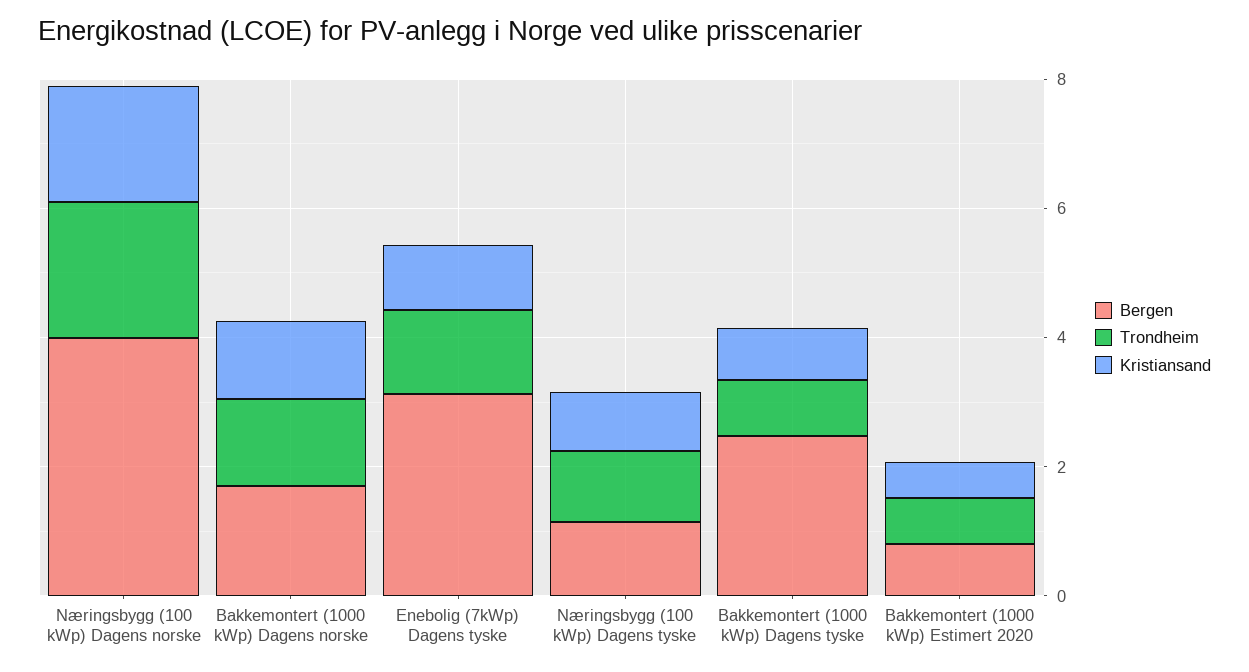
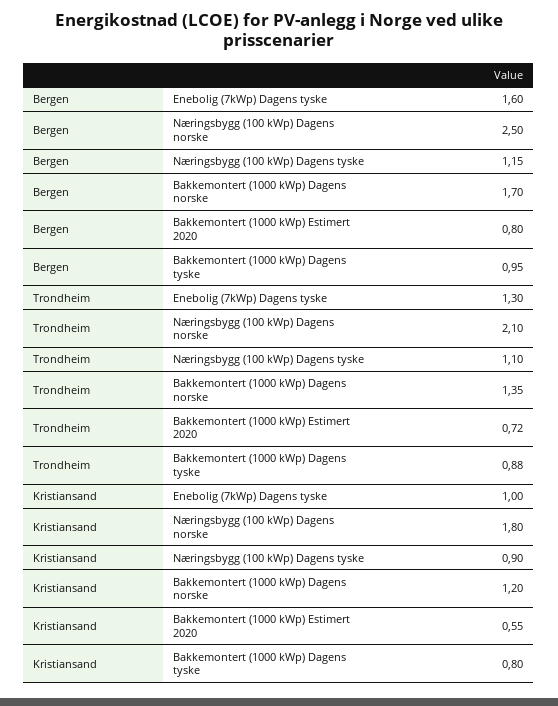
Bergen, Næringsbygg (100 kWp) Dagens norske: 4 -> 2.5
Bergen, Enebolig (7kWp) Dagens tyske: 3 -> 1.6
Bergen, Bakkemontert (1000 kWp) Dagens tyske: 2.5 -> 0.95

